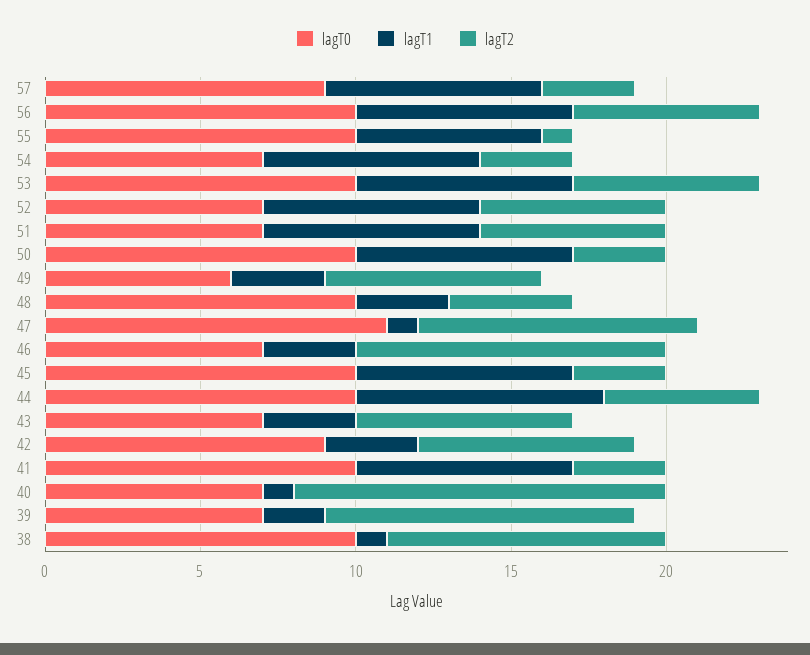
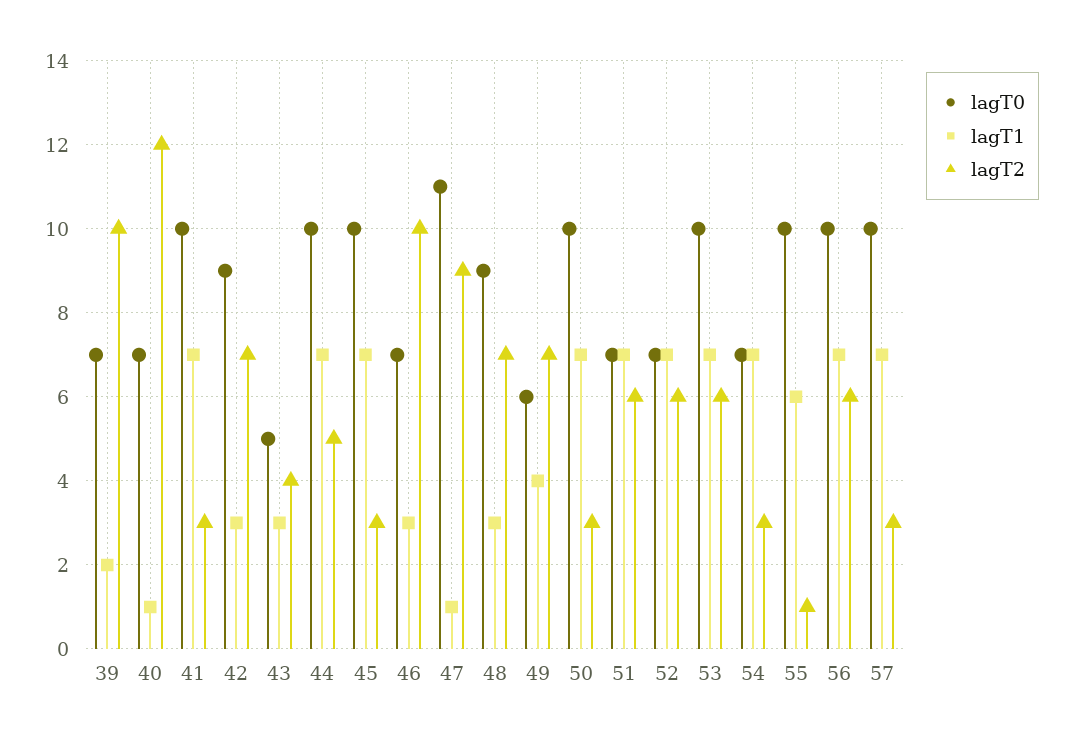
lagT0, 57: 9 -> 10
lagT1, 49: 3 -> 4
lagT0, 48: 10 -> 9
lagT2, 48: 4 -> 7
lagT1, 44: 8 -> 7
lagT0, 43: 7 -> 5
lagT2, 43: 7 -> 4
lagT0, 38: 10 -> none
lagT1, 38: 1 -> none
lagT2, 38: 9 -> none

